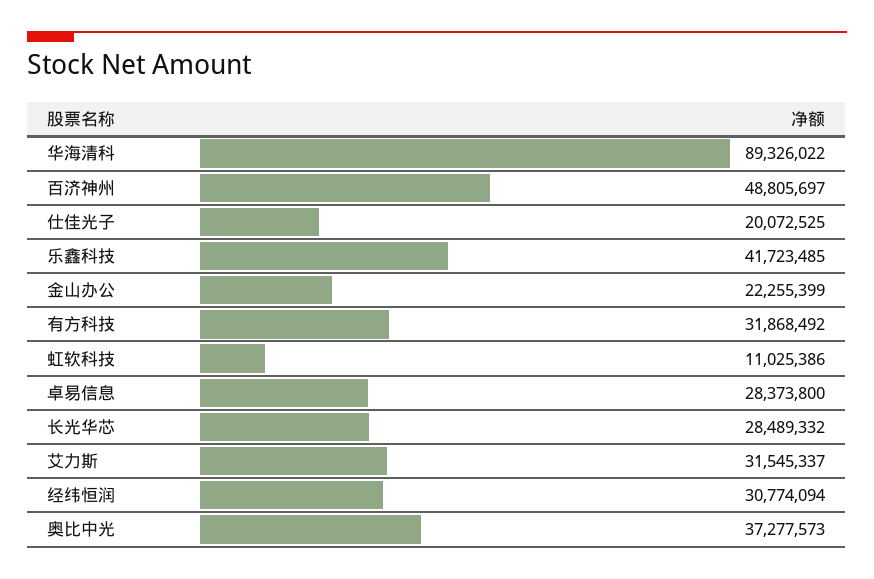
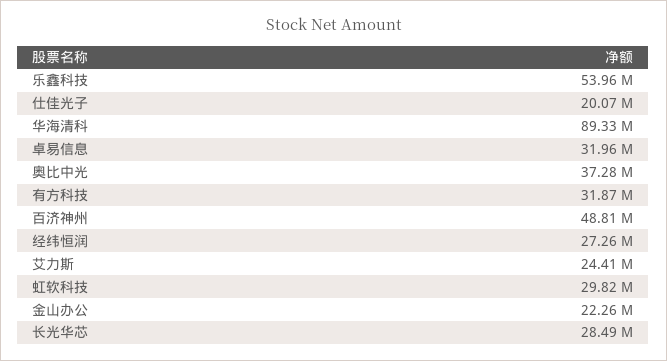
乐鑫科技: 41723485 -> 53960000
虹软科技: 11025386 -> 29820000
卓易信息: 28373800 -> 31960000
艾力斯: 31545337 -> 24410000
经纬恒润: 30774094 -> 27260000

